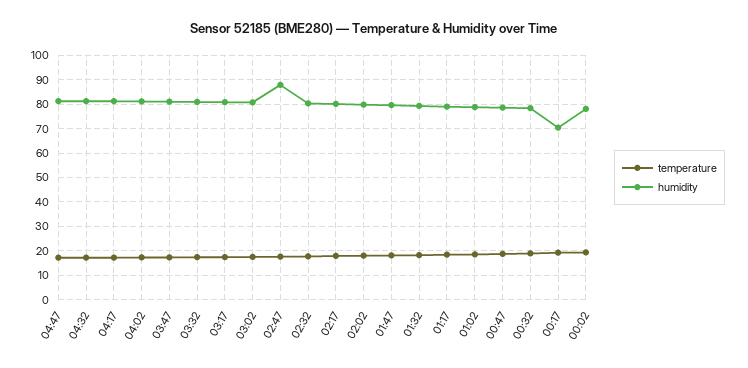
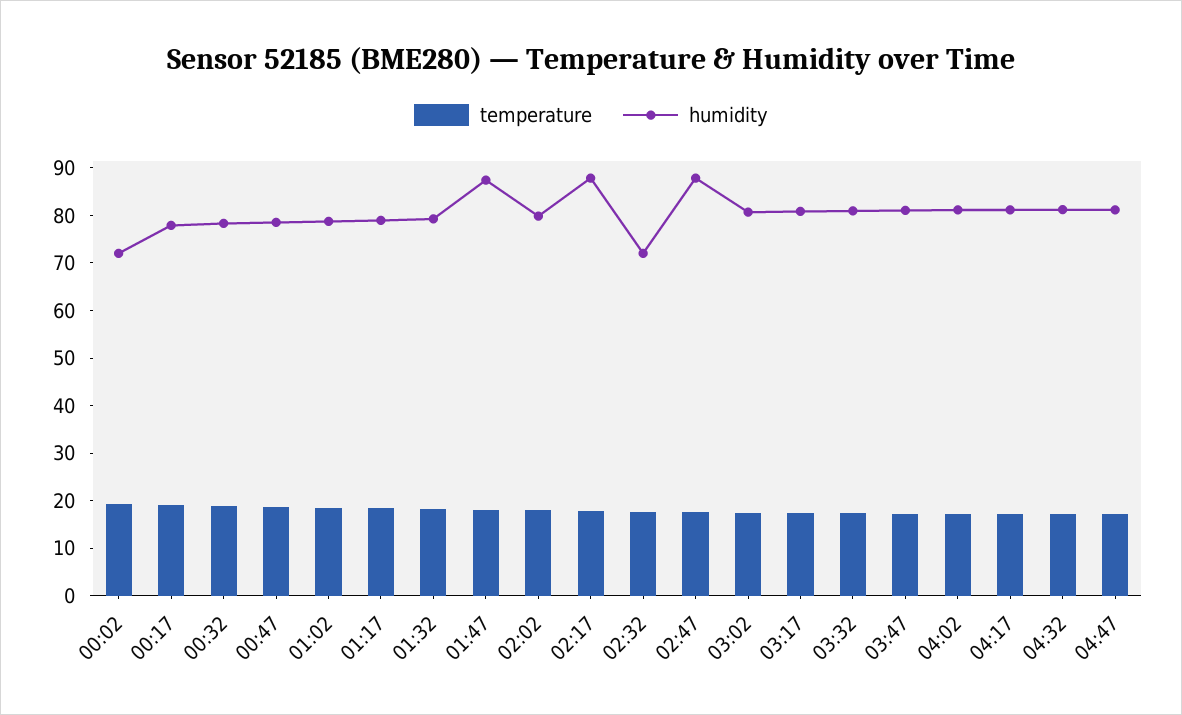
humidity, 02:32: 80 -> 72
humidity, 02:17: 80 -> 88
humidity, 01:47: 80 -> 88
humidity, 00:17: 70 -> 78
humidity, 00:02: 77.5 -> 72

